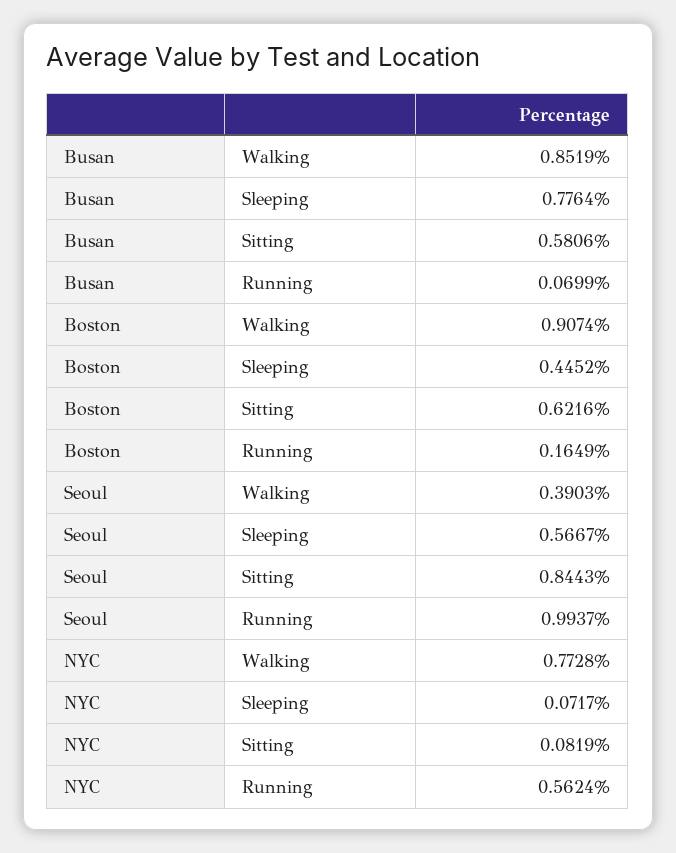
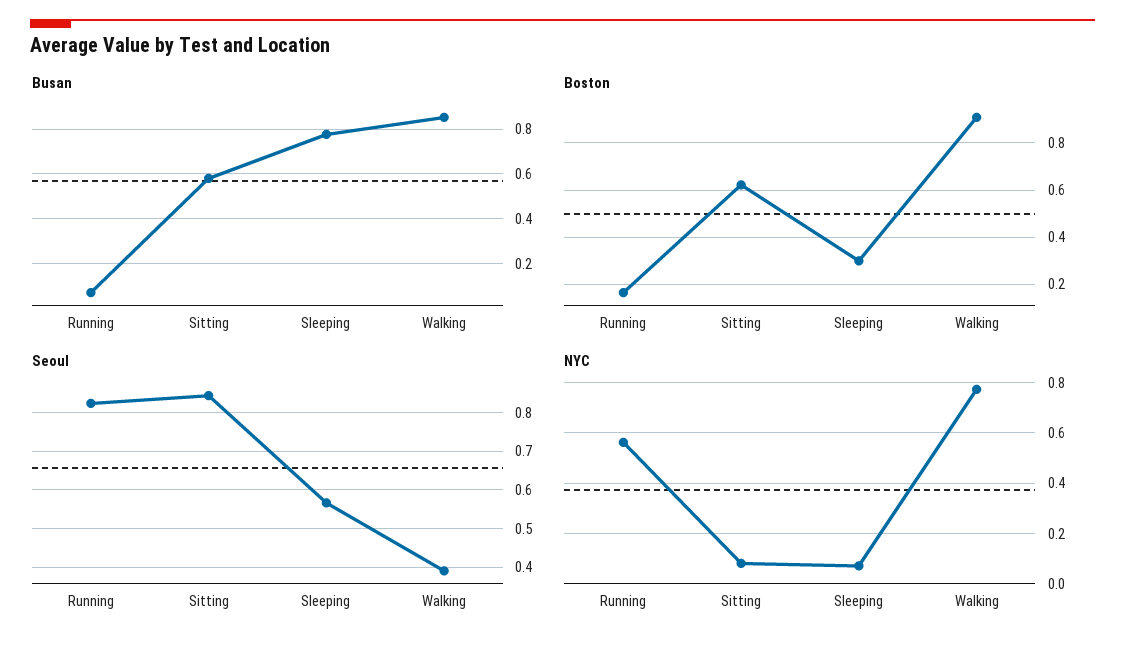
Boston, Sleeping: 0.4452 -> 0.3
Seoul, Running: 0.9937 -> 0.82

